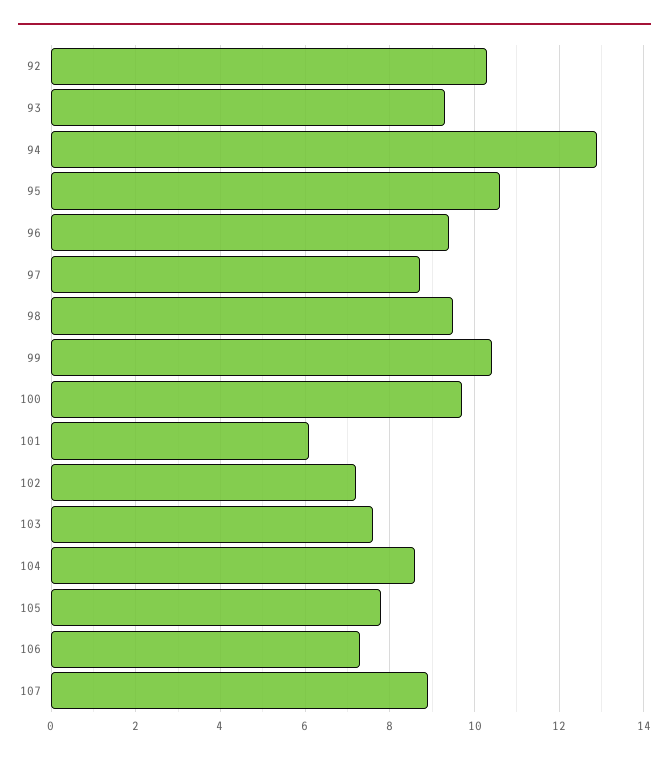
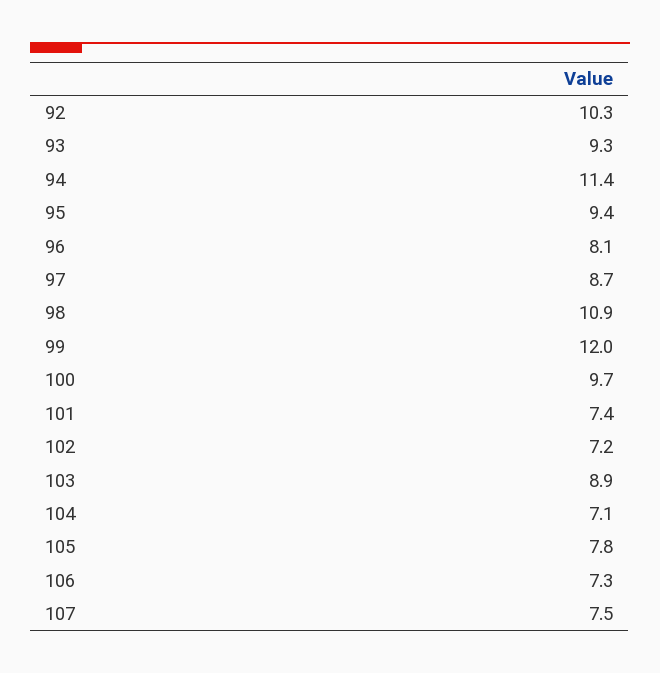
94: 13 -> 11.4
95: 10.5 -> 9.4
96: 9.5 -> 8.1
98: 9.5 -> 10.9
99: 10.5 -> 12
101: 6 -> 7.4
103: 7.5 -> 8.9
104: 8.5 -> 7.1
107: 9 -> 7.5

